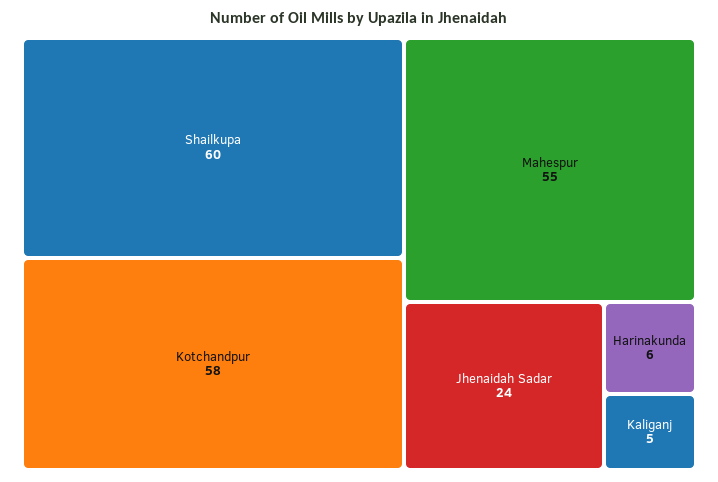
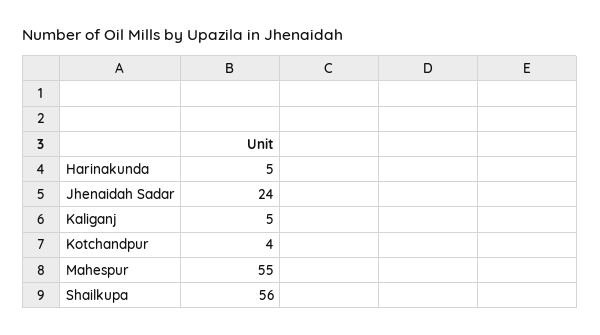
Shailkupa: 60 -> 56
Kotchandpur: 58 -> 4
Harinakunda: 6 -> 5

